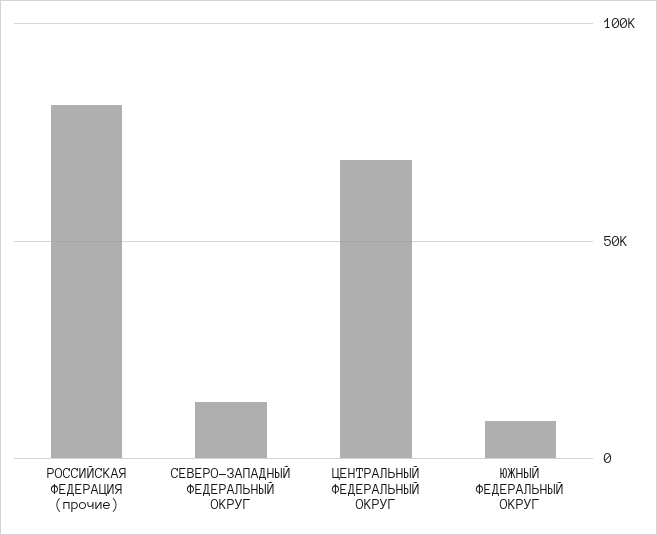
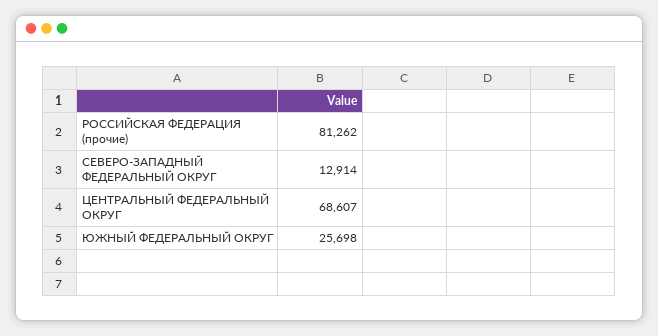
ЮЖНЫЙ ФЕДЕРАЛЬНЫЙ ОКРУГ: 10000 -> 25698

